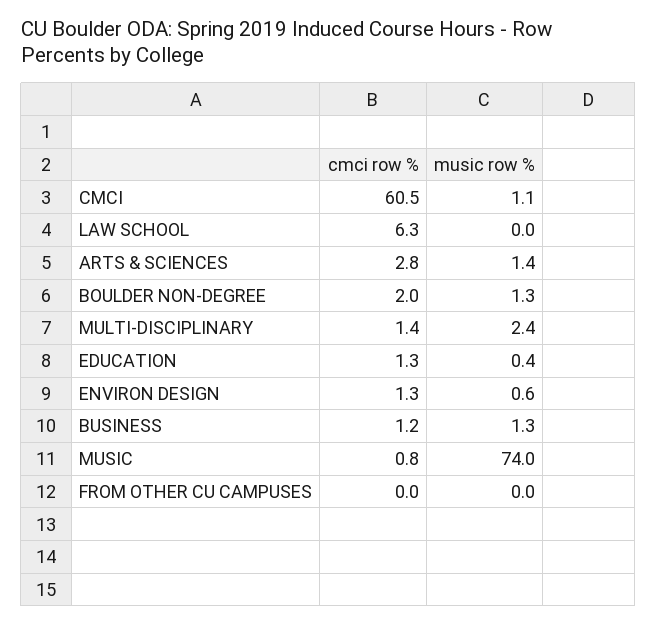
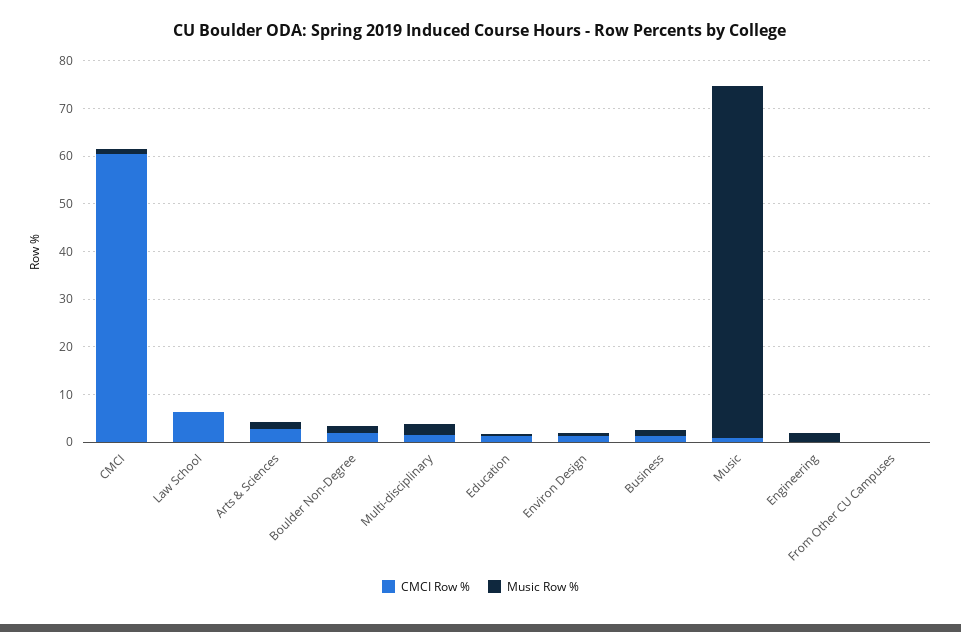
cmci row %, Engineering: none -> 0
music row %, Engineering: none -> 2

